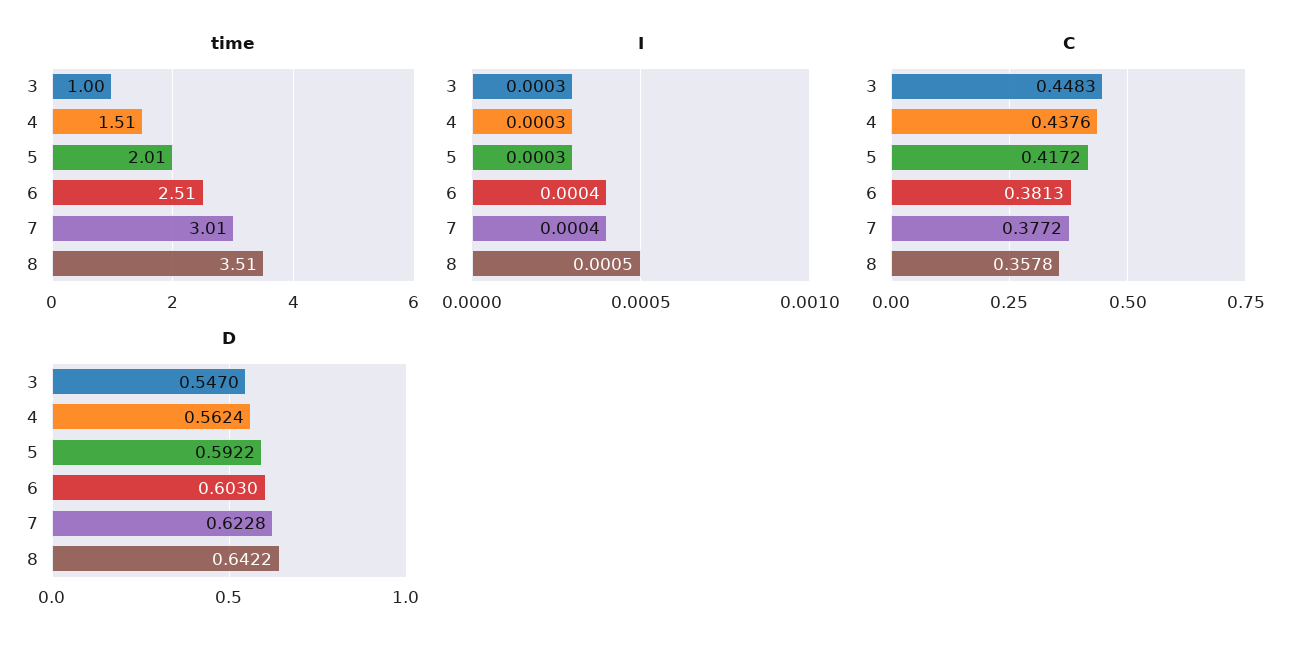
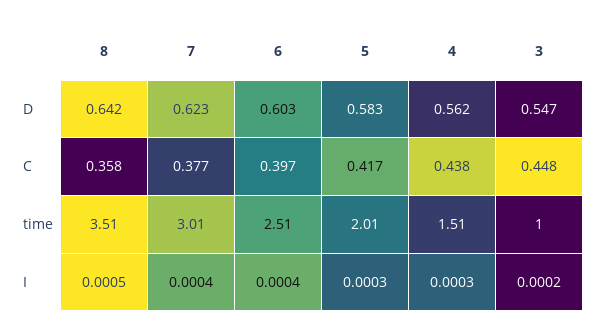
I, 3: 0.0003 -> 0.0002
C, 6: 0.3813 -> 0.397
D, 5: 0.5922 -> 0.583

